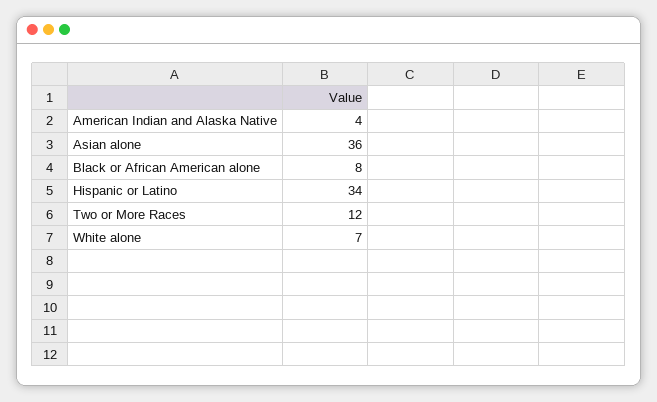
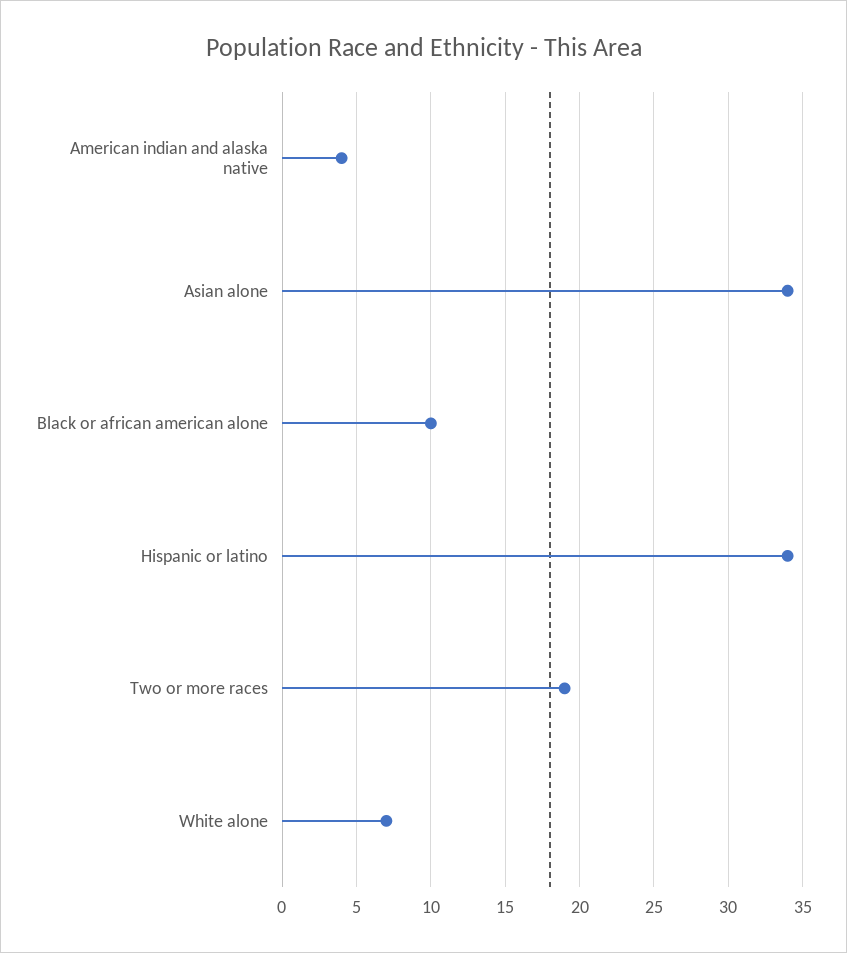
Asian alone: 36 -> 34
Black or African American alone: 8 -> 10
Two or More Races: 12 -> 19

